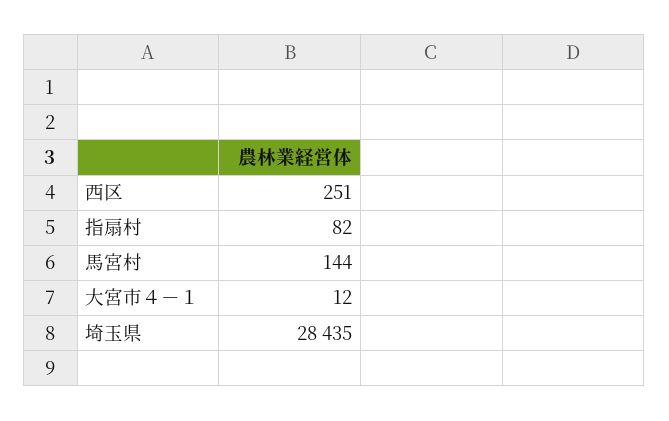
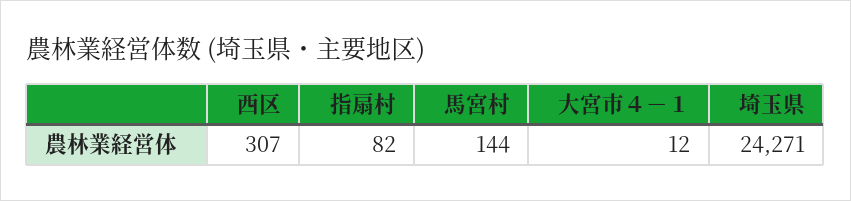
西区: 251 -> 307
埼玉県: 28435 -> 24271

